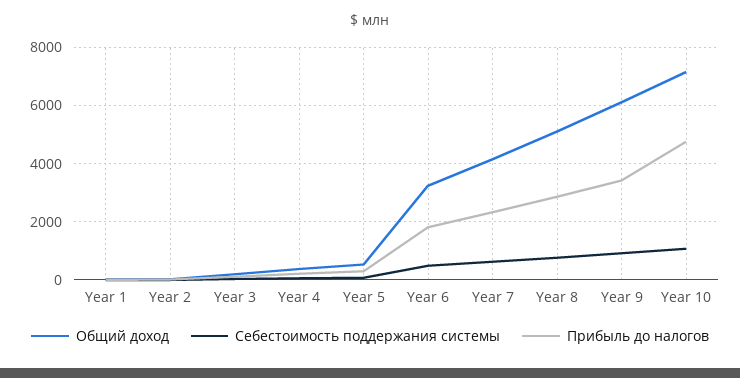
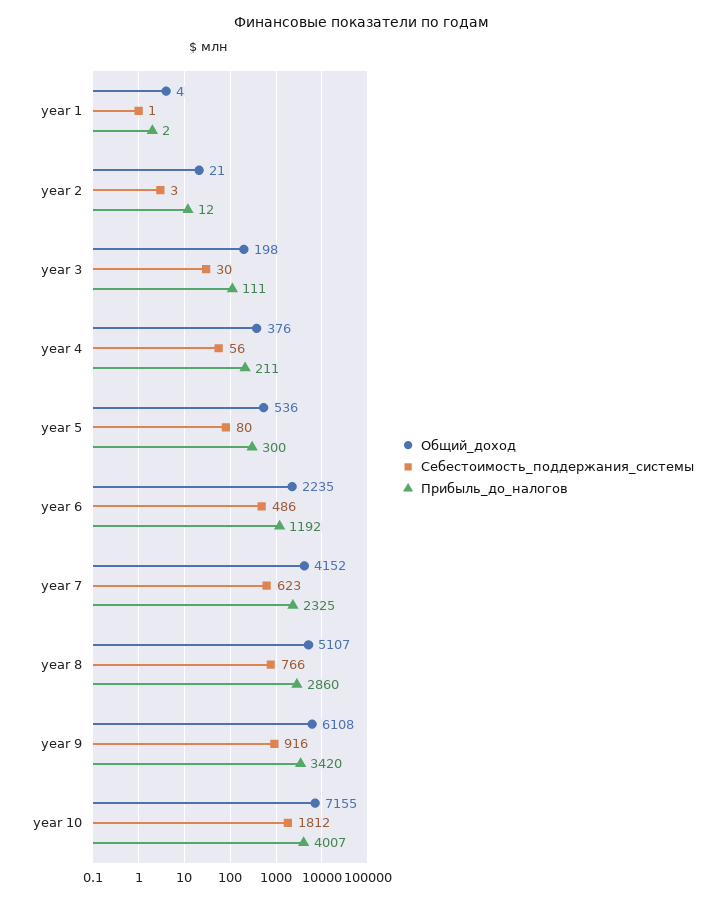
Общий доход, Year 6: 3250 -> 2235
Прибыль до налогов, Year 6: 1750 -> 1192
Себестоимость поддержания системы, Year 10: 1000 -> 1812
Прибыль до налогов, Year 10: 4750 -> 4007

